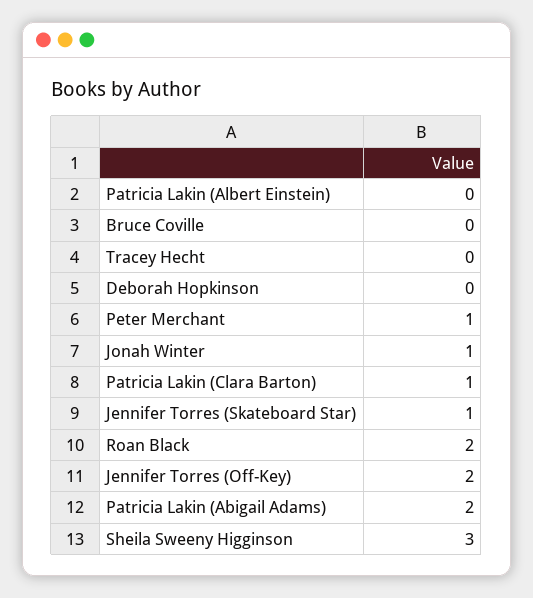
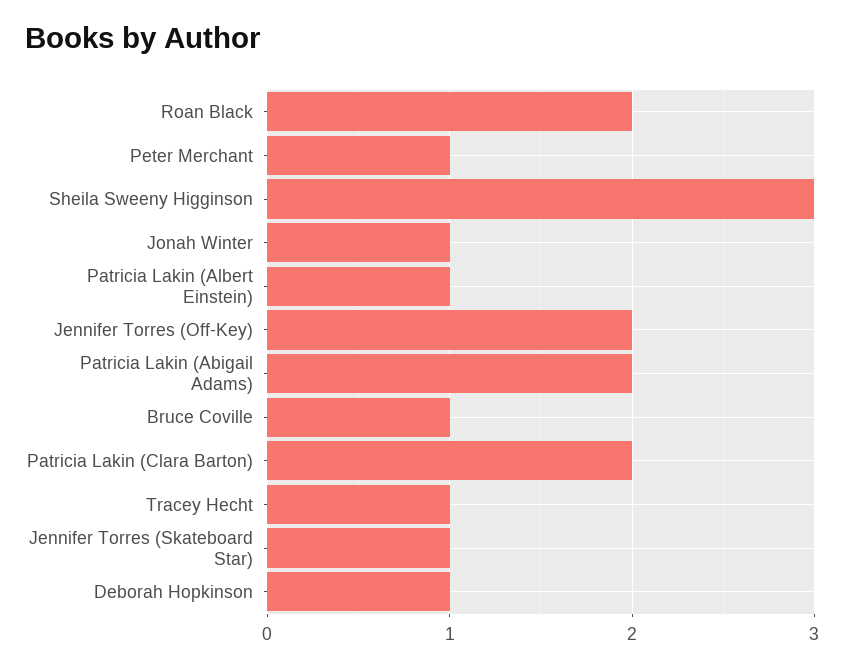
Patricia Lakin (Albert Einstein): 0 -> 1
Bruce Coville: 0 -> 1
Tracey Hecht: 0 -> 1
Deborah Hopkinson: 0 -> 1
Patricia Lakin (Clara Barton): 1 -> 2

